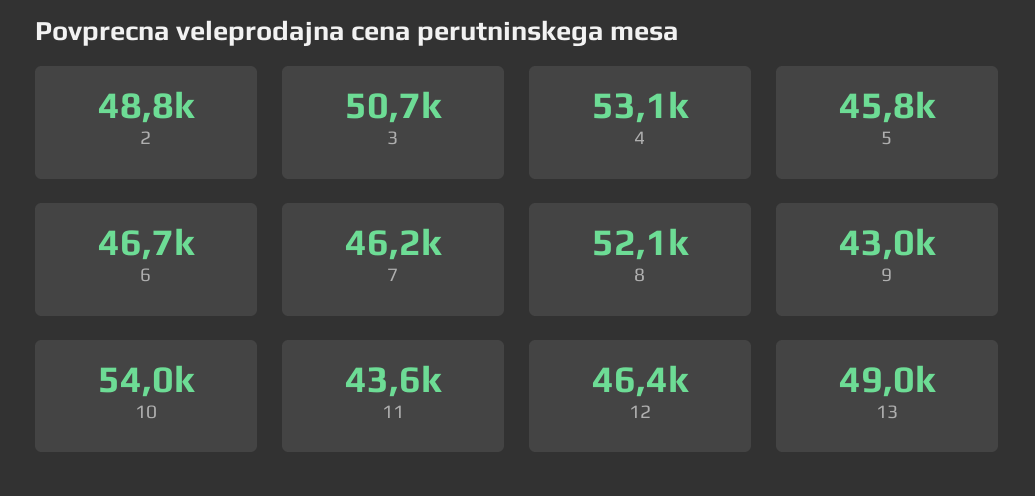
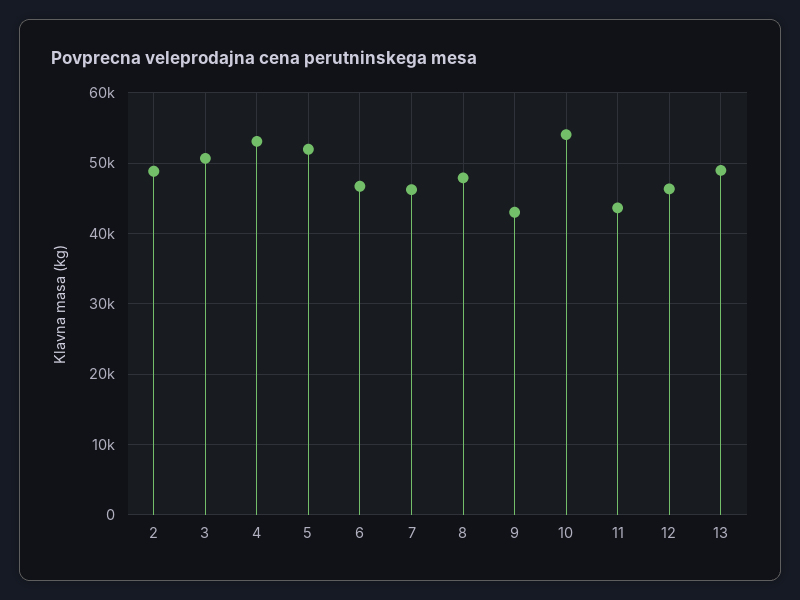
5: 45800 -> 52000
8: 52100 -> 48000

